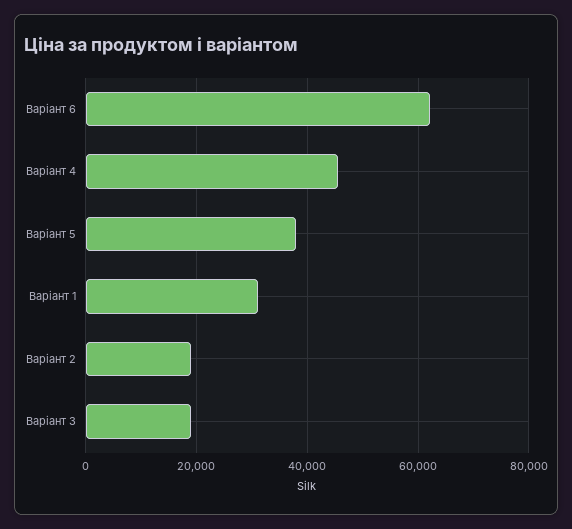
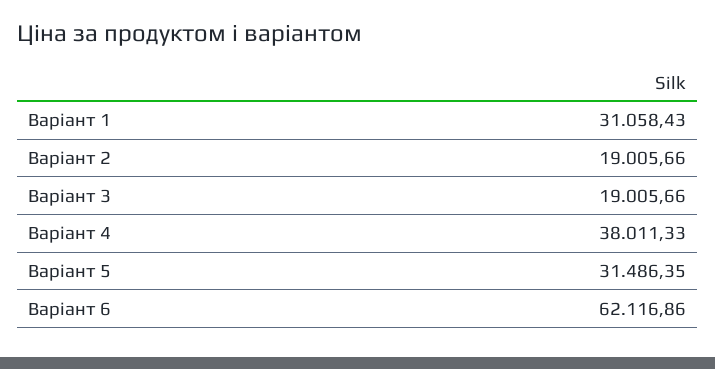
Варіант 4: 46000 -> 38011.33
Варіант 5: 38000 -> 31486.35

